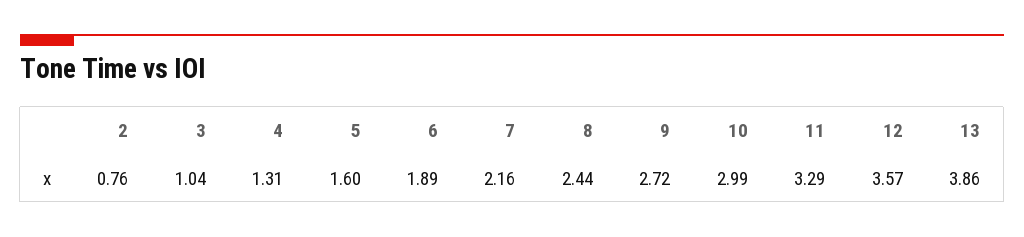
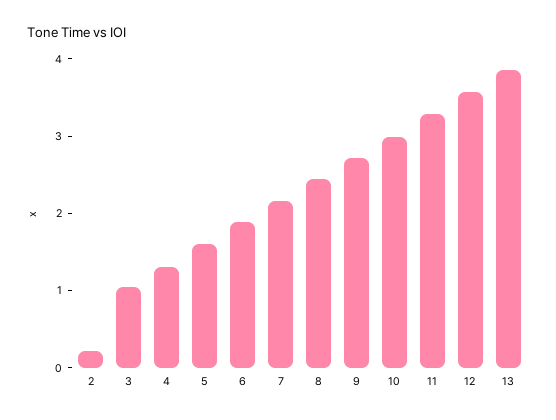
2: 0.76 -> 0.2

